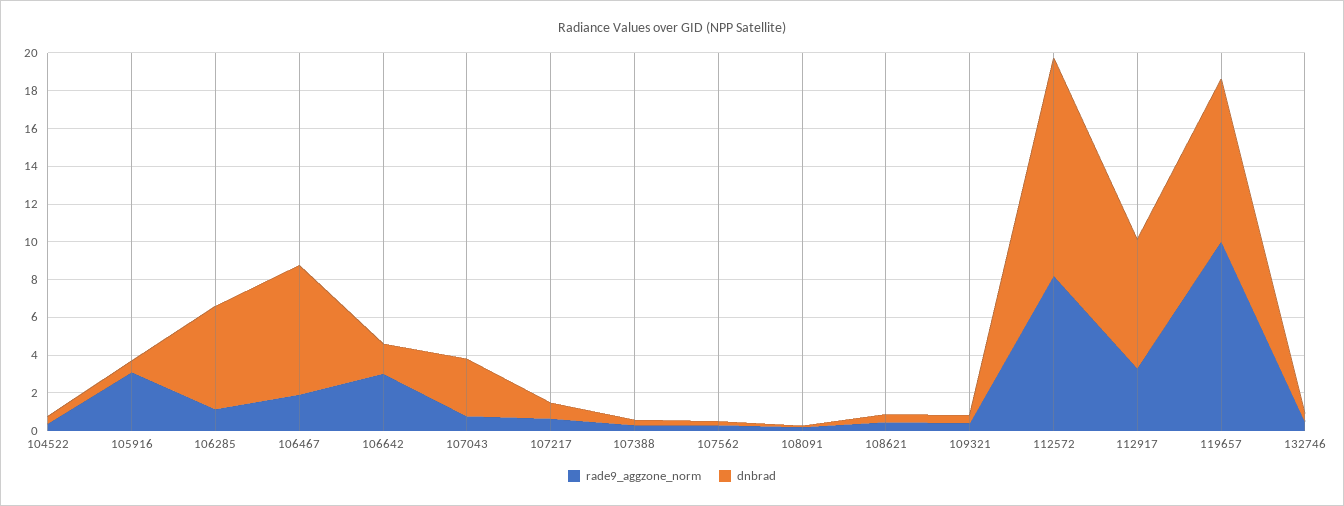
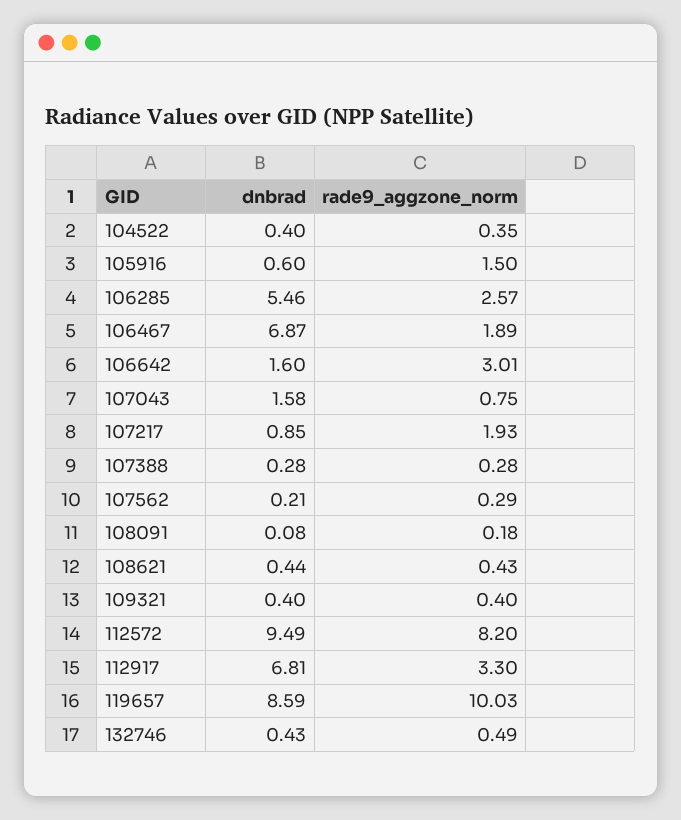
rade9_aggzone_norm, 105916: 3 -> 1.5
rade9_aggzone_norm, 106285: 1 -> 2.57
dnbrad, 107043: 3 -> 1.58
rade9_aggzone_norm, 107217: 0.5 -> 1.93
dnbrad, 112572: 11.5 -> 9.49

